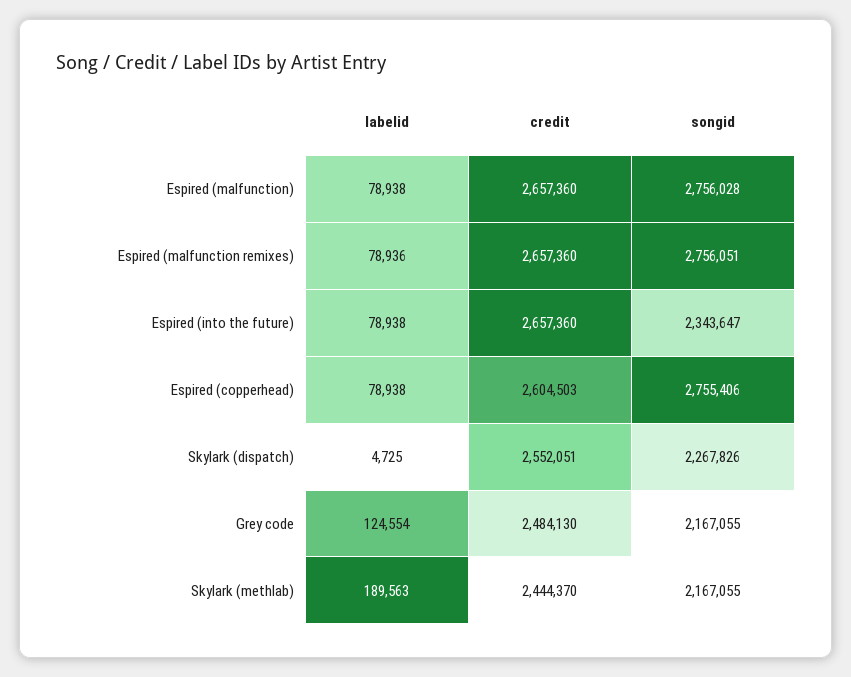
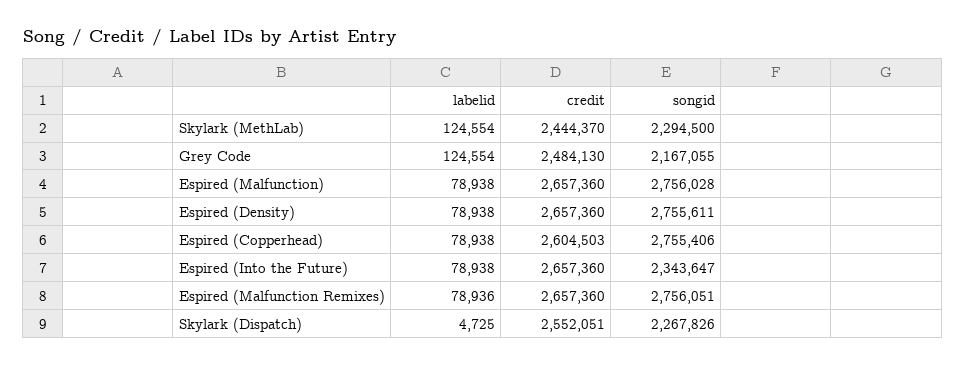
labelid, Skylark (methlab): 189563 -> 124554
songid, Skylark (methlab): 2167055 -> 2294500
labelid, Espired (Density): none -> 78938
credit, Espired (Density): none -> 2657360
songid, Espired (Density): none -> 2755611

